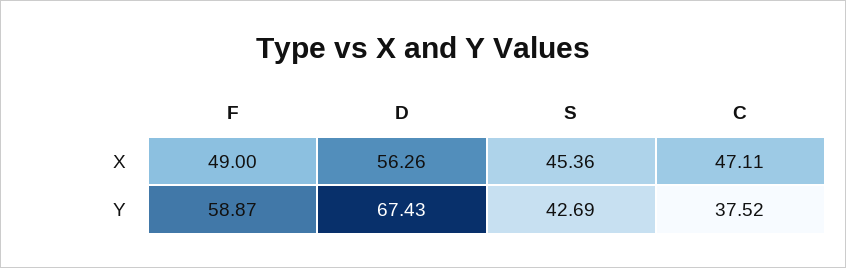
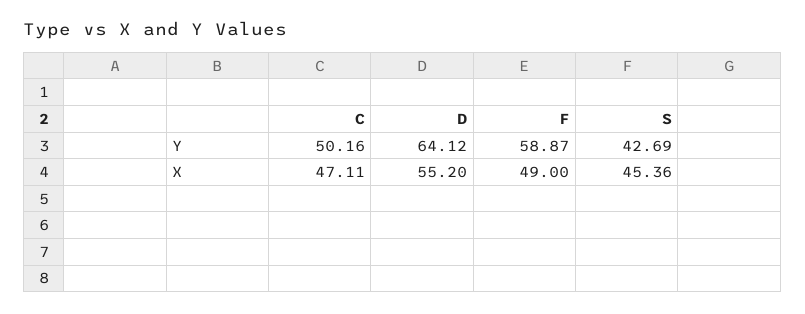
D, X: 56.26 -> 55.2
D, Y: 67.43 -> 64.12
C, Y: 37.52 -> 50.16

